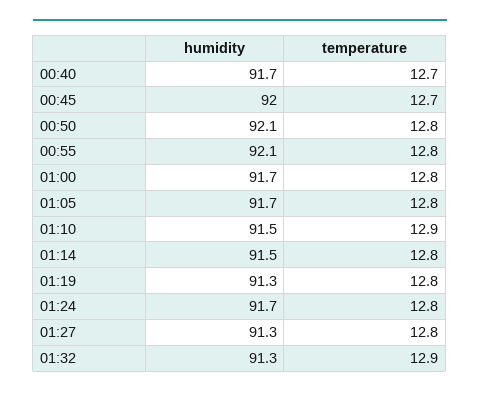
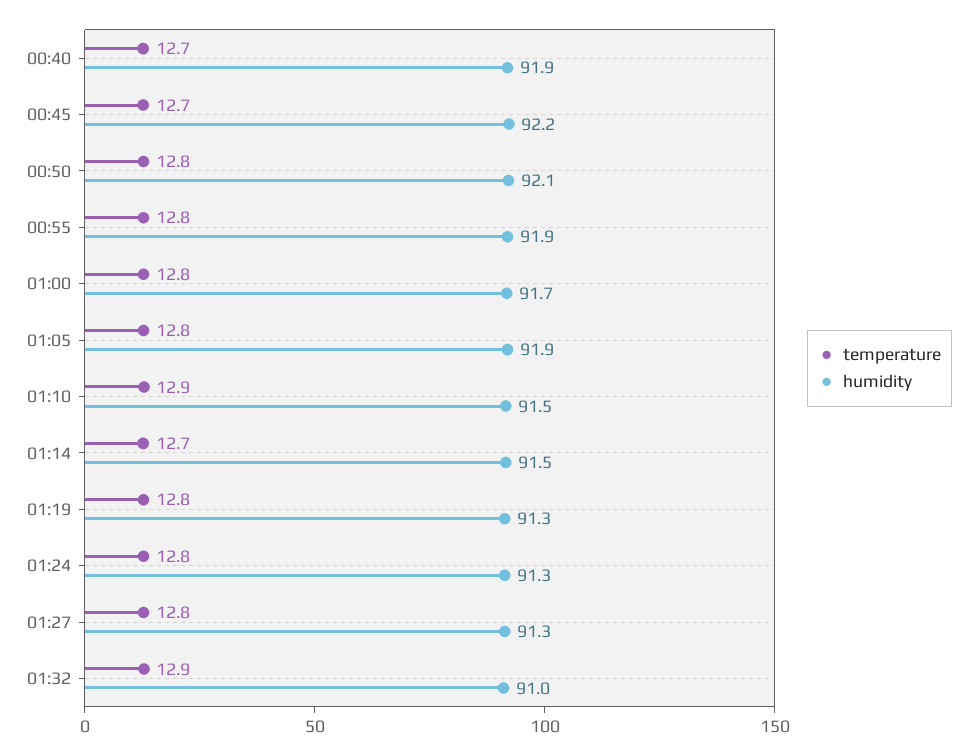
humidity, 00:40: 91.7 -> 91.9
humidity, 00:45: 92 -> 92.2
humidity, 00:55: 92.1 -> 91.9
humidity, 01:05: 91.7 -> 91.9
temperature, 01:14: 12.8 -> 12.7
humidity, 01:24: 91.7 -> 91.3
humidity, 01:32: 91.3 -> 91

